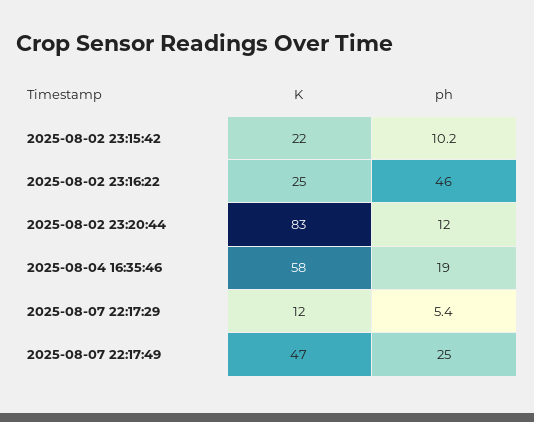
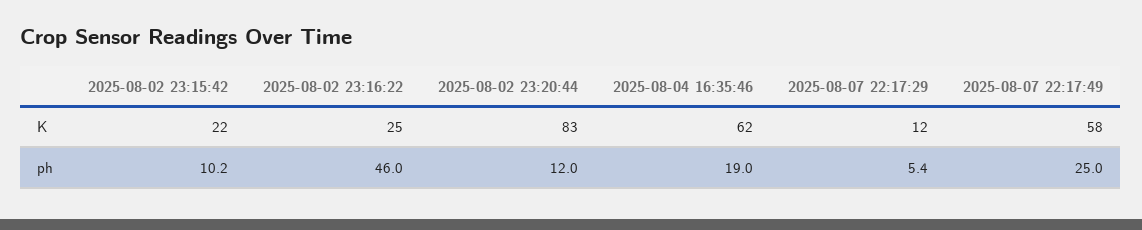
K, 2025-08-04 16:35:46: 58 -> 62
K, 2025-08-07 22:17:49: 47 -> 58

